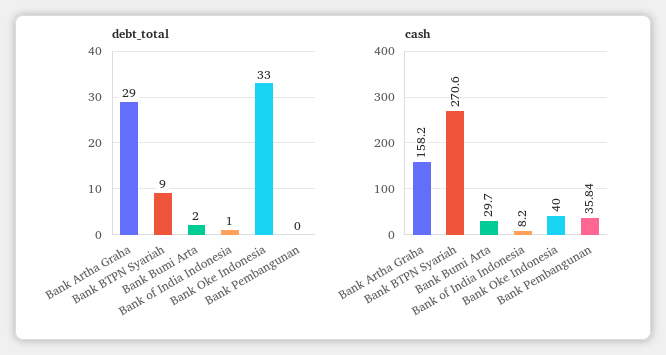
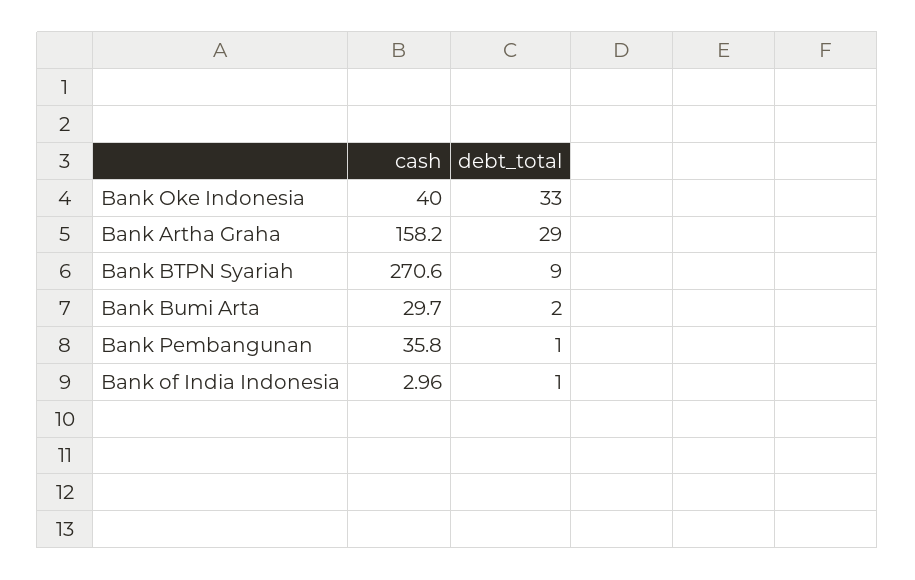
debt_total, Bank Pembangunan: 0 -> 1
cash, Bank of India Indonesia: 8.2 -> 2.96
cash, Bank Pembangunan: 35.84 -> 35.8

